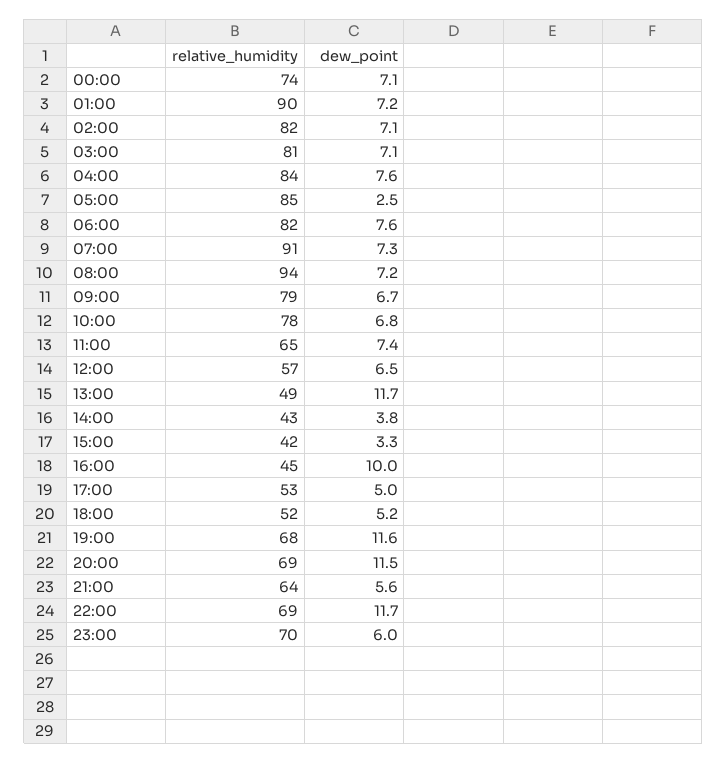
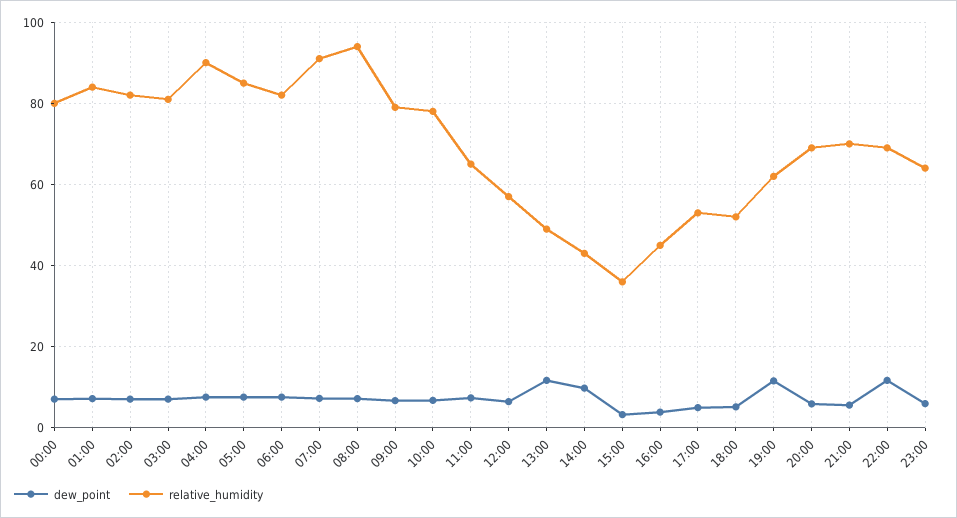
relative_humidity, 00:00: 74 -> 80
relative_humidity, 01:00: 90 -> 84
relative_humidity, 04:00: 84 -> 90
dew_point, 05:00: 2.5 -> 8
dew_point, 14:00: 3.8 -> 10
relative_humidity, 15:00: 42 -> 36
dew_point, 16:00: 10 -> 4
relative_humidity, 19:00: 68 -> 62
dew_point, 20:00: 11.5 -> 6
relative_humidity, 21:00: 64 -> 70
relative_humidity, 23:00: 70 -> 64

